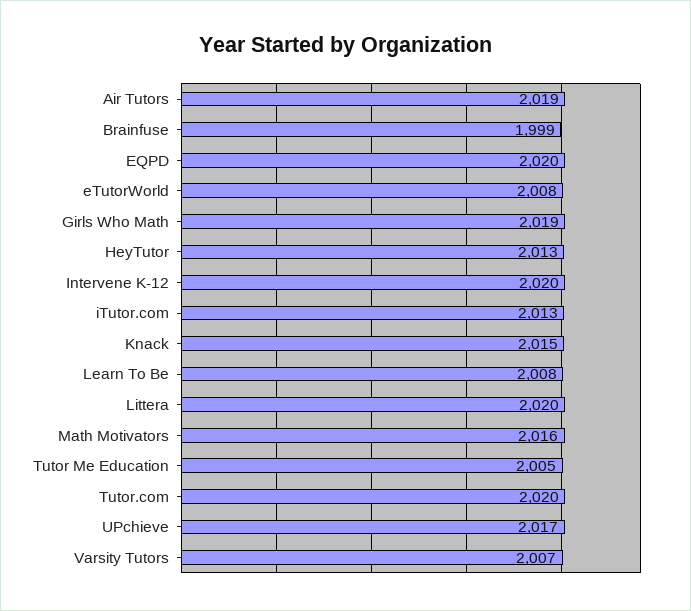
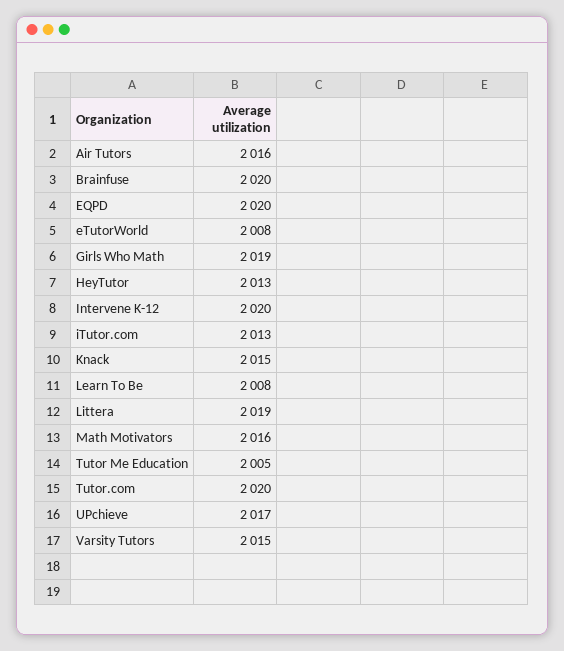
Air Tutors: 2019 -> 2016
Brainfuse: 1999 -> 2020
Littera: 2020 -> 2019
Varsity Tutors: 2007 -> 2015

